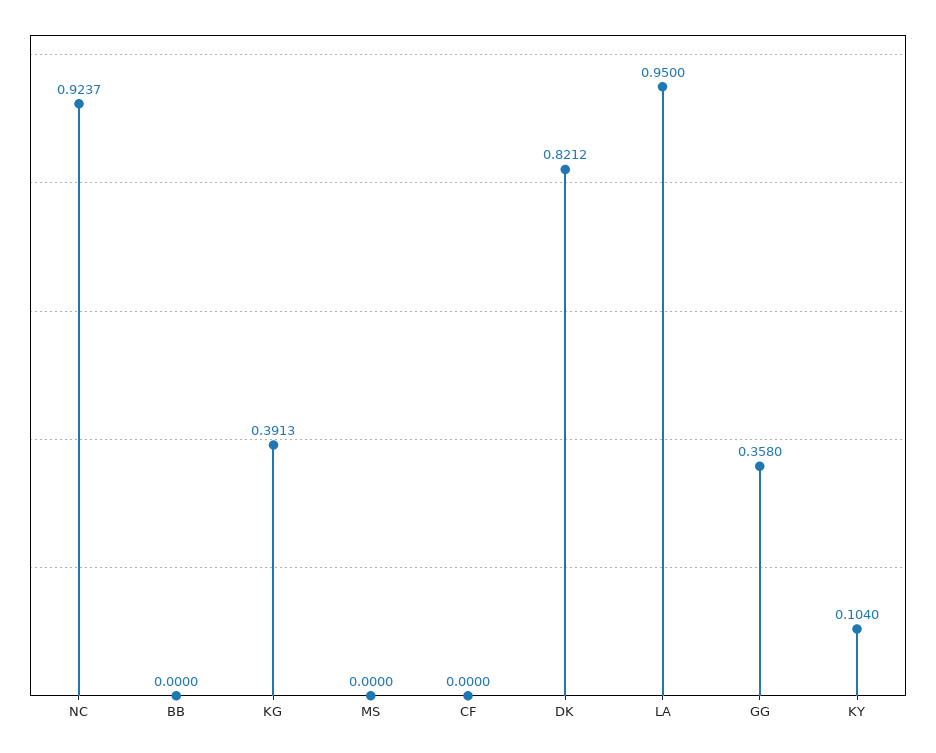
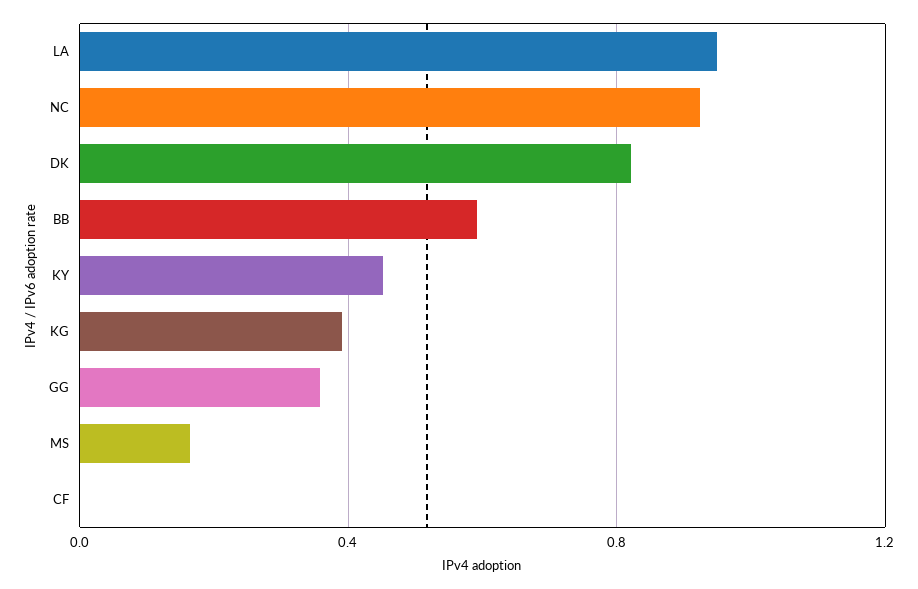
BB: 0 -> 0.6
MS: 0 -> 0.15
KY: 0.104 -> 0.45

